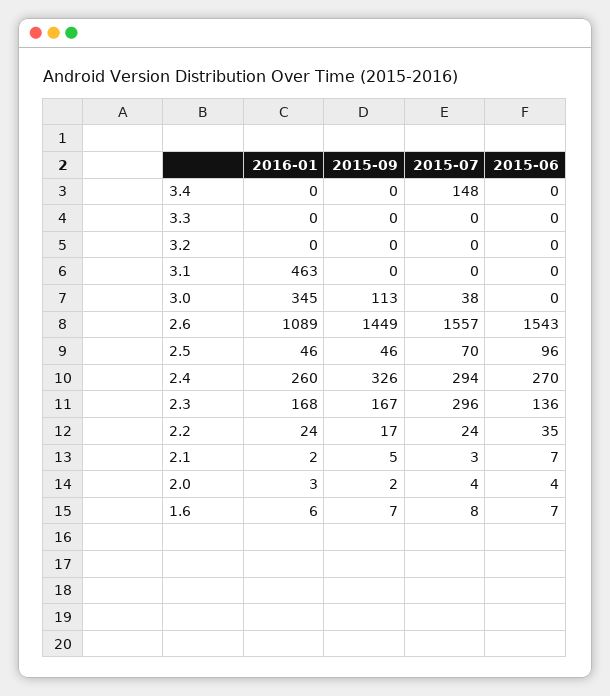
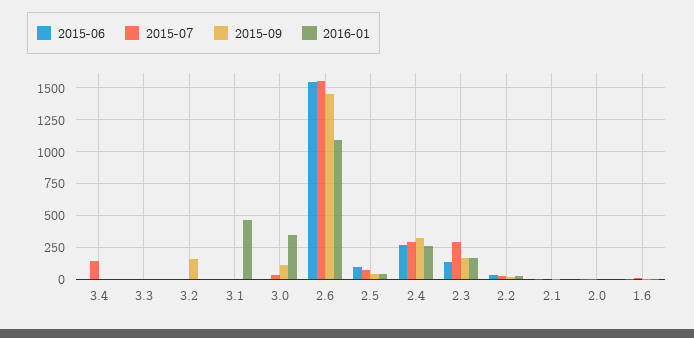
2015-09, 3.2: 0 -> 150

